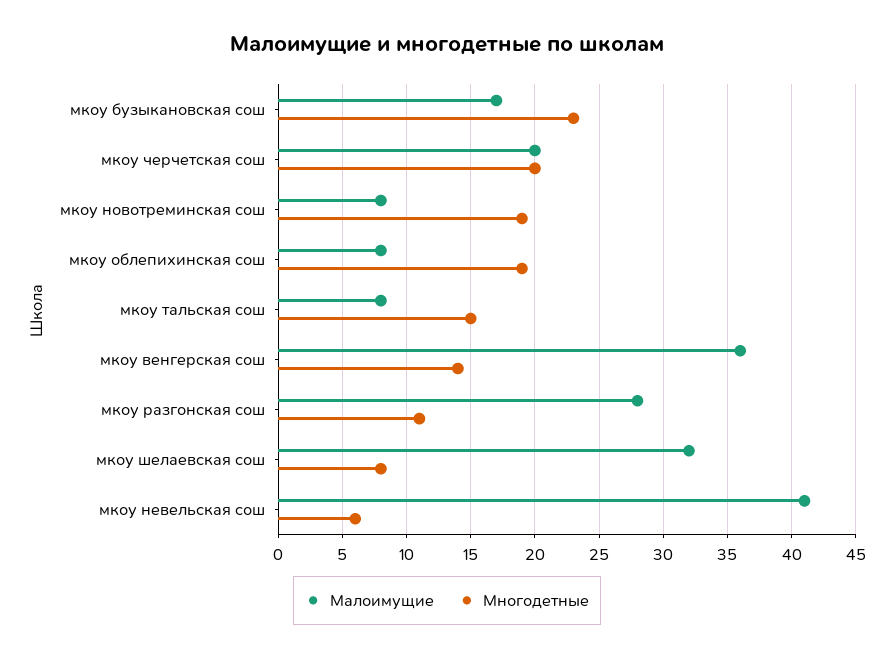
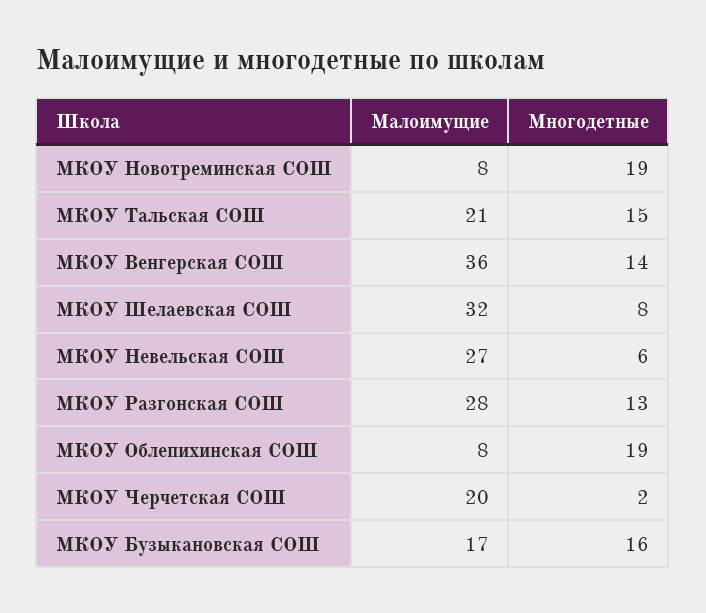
Многодетные, мкоу бузыкановская сош: 23 -> 16
Многодетные, мкоу черчетская сош: 20 -> 2
Малоимущие, мкоу тальская сош: 8 -> 21
Многодетные, мкоу разгонская сош: 11 -> 13
Малоимущие, мкоу невельская сош: 41 -> 27

